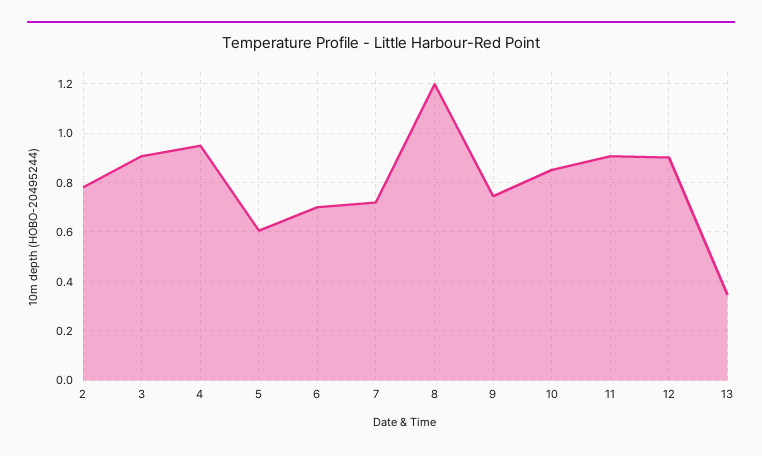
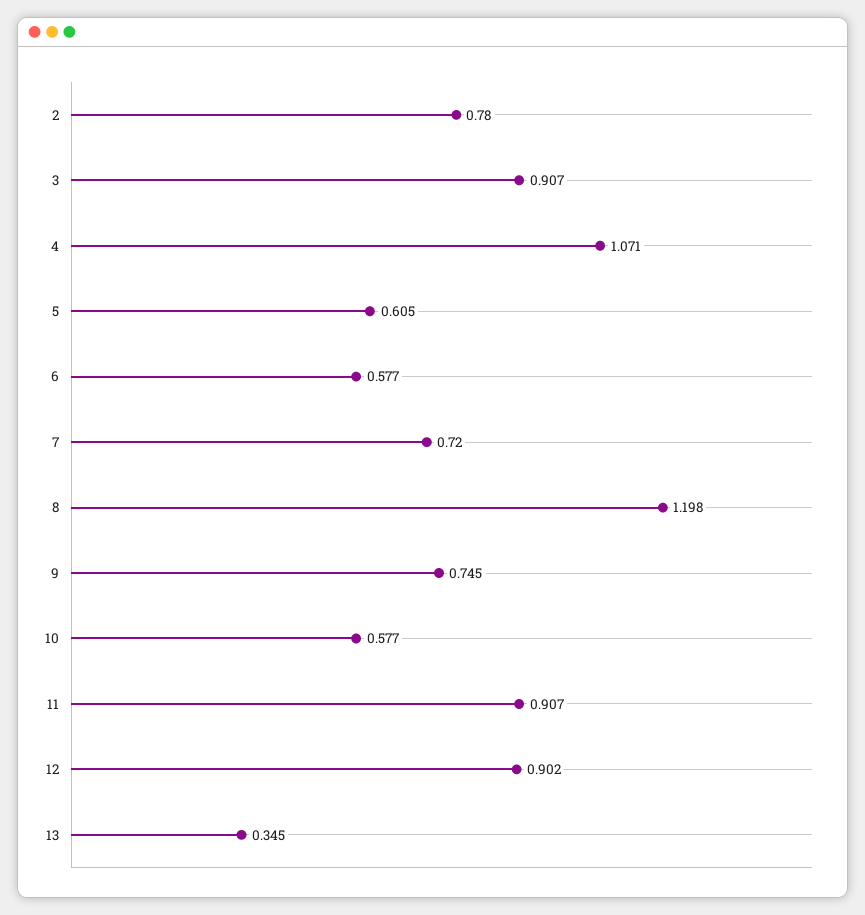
4: 0.95 -> 1.071
6: 0.7 -> 0.577
10: 0.85 -> 0.577

